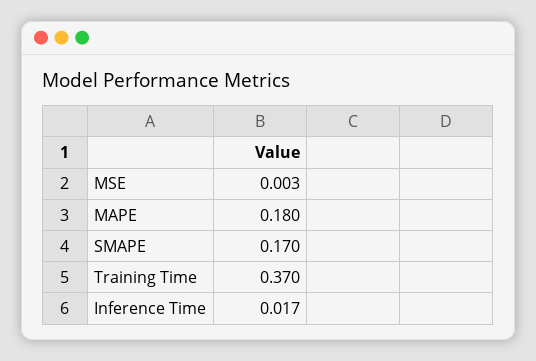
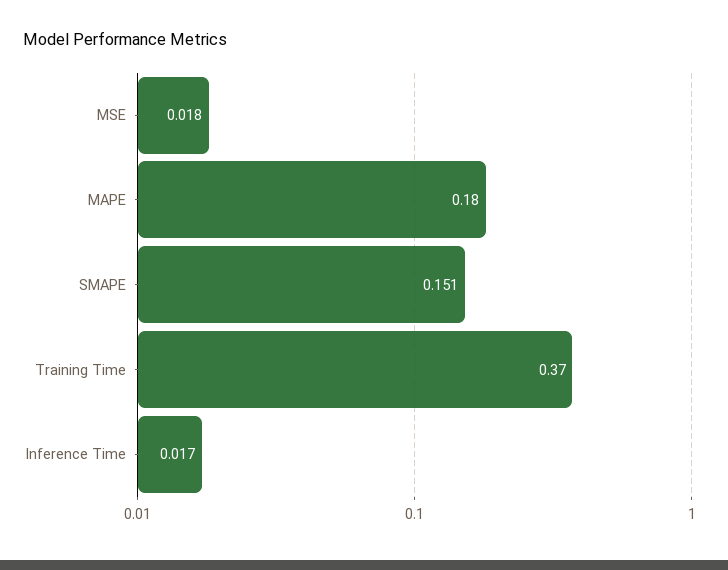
MSE: 0.003 -> 0.018
SMAPE: 0.17 -> 0.151

